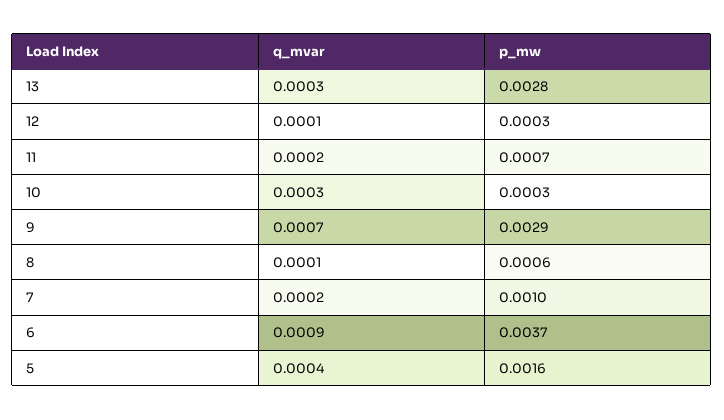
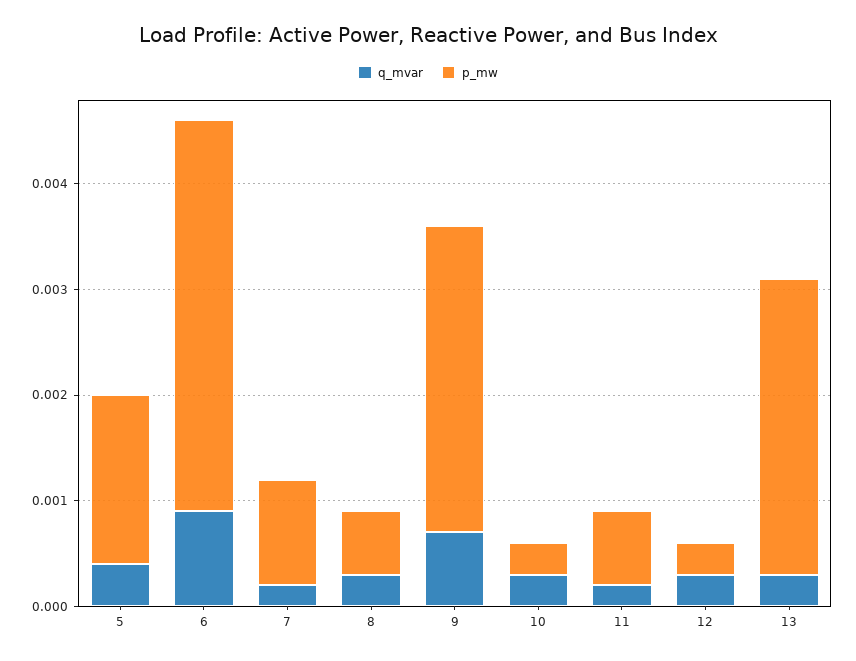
q_mvar, 12: 0.0001 -> 0.0003
q_mvar, 8: 0.0001 -> 0.0003

